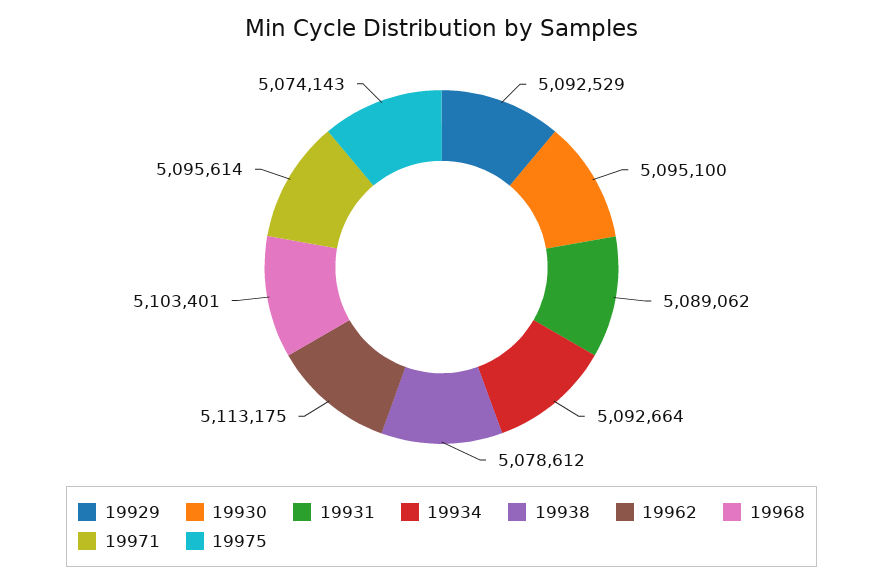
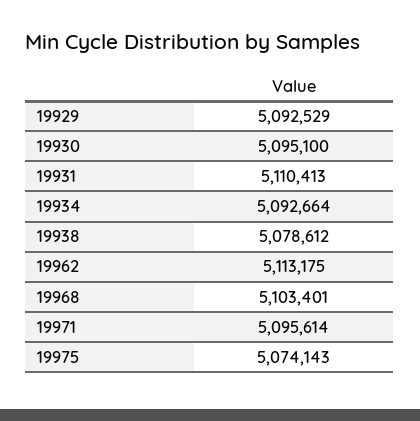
19931: 5089062 -> 5110413

